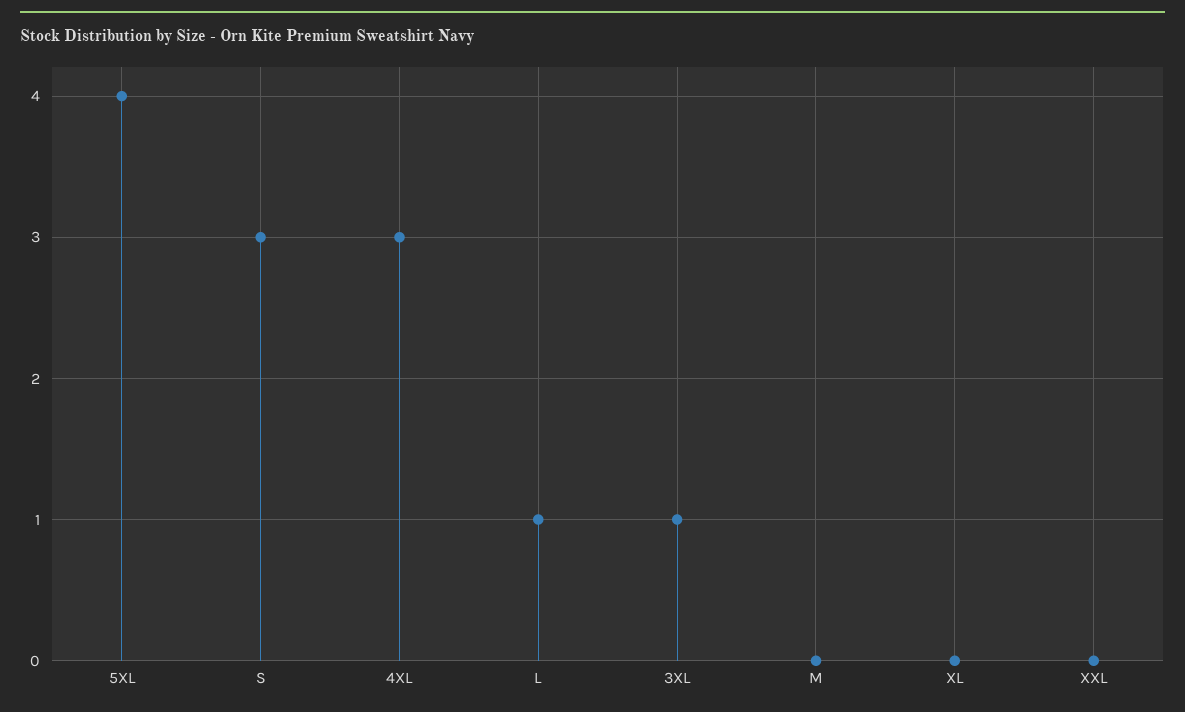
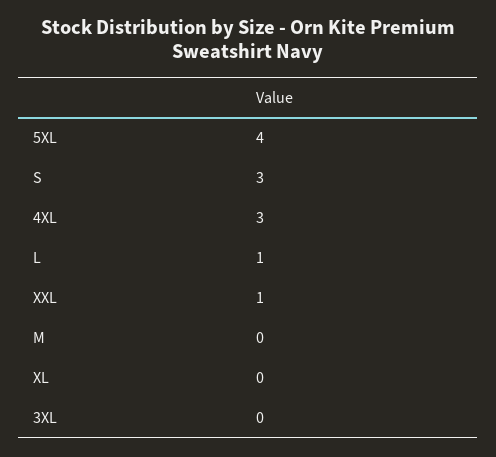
3XL: 1 -> 0
XXL: 0 -> 1

